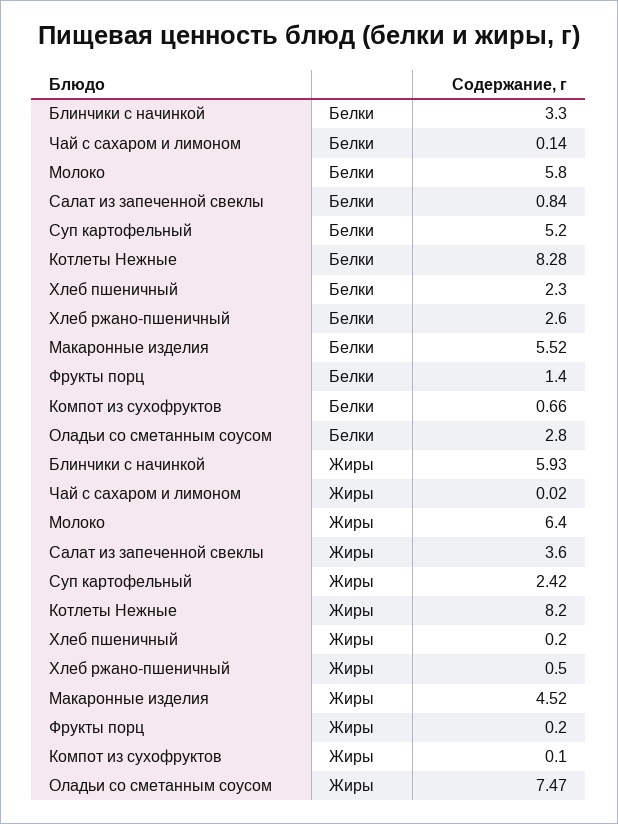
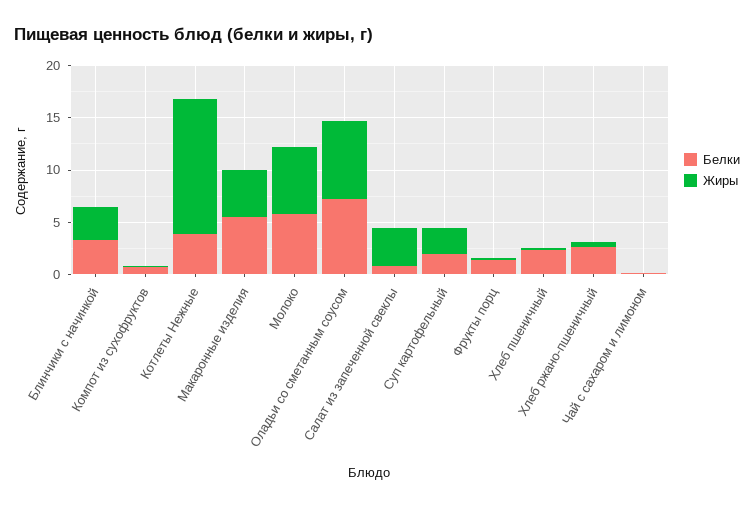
Белки, Суп картофельный: 5.2 -> 2
Белки, Котлеты Нежные: 8.28 -> 4
Белки, Оладьи со сметанным соусом: 2.8 -> 7
Жиры, Блинчики с начинкой: 5.93 -> 3
Жиры, Котлеты Нежные: 8.2 -> 13

